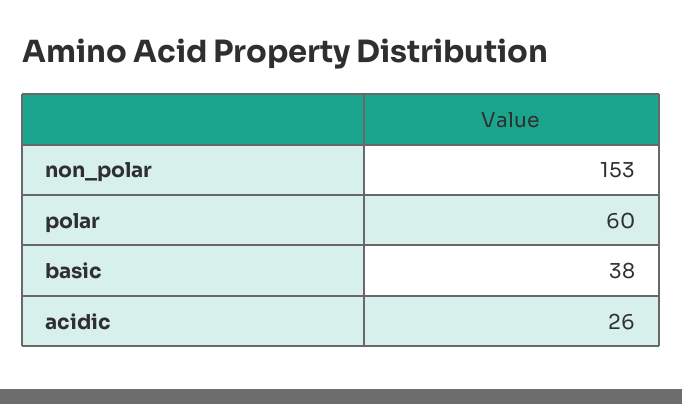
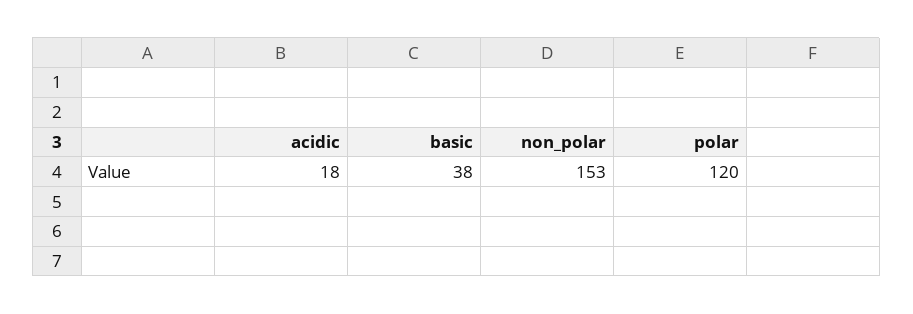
polar: 60 -> 120
acidic: 26 -> 18

